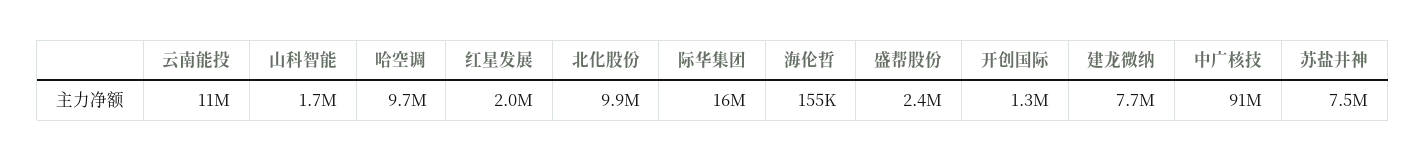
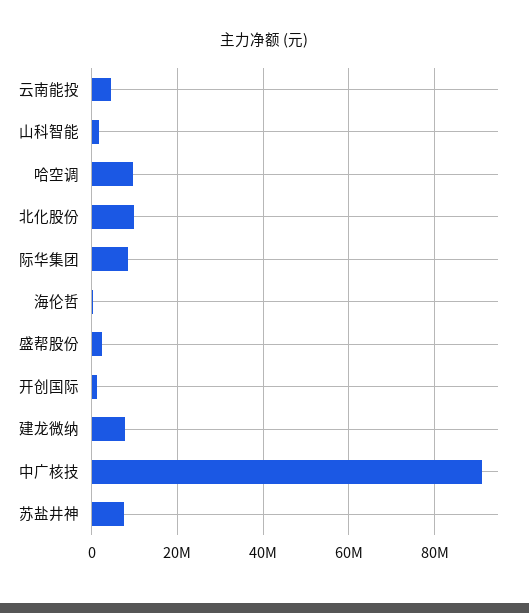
云南能投: 11000000 -> 4000000
红星发展: 2000000 -> none
际华集团: 16000000 -> 8000000

